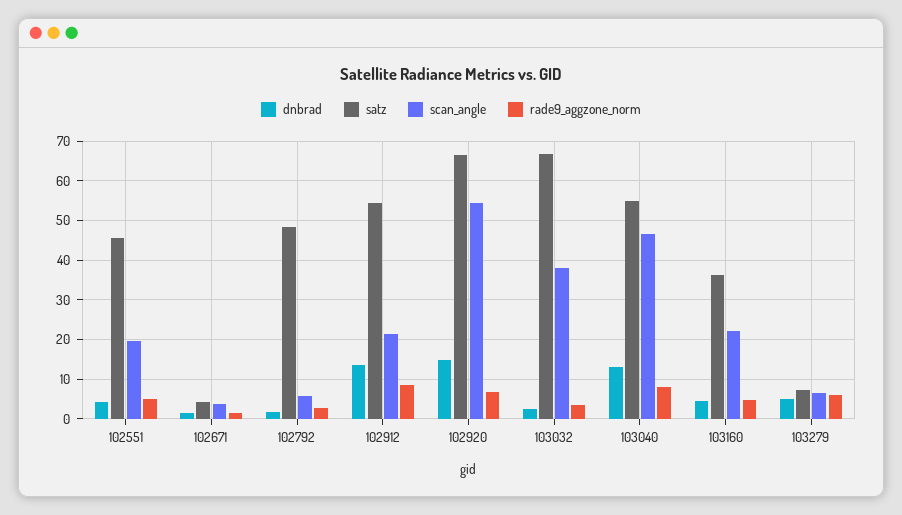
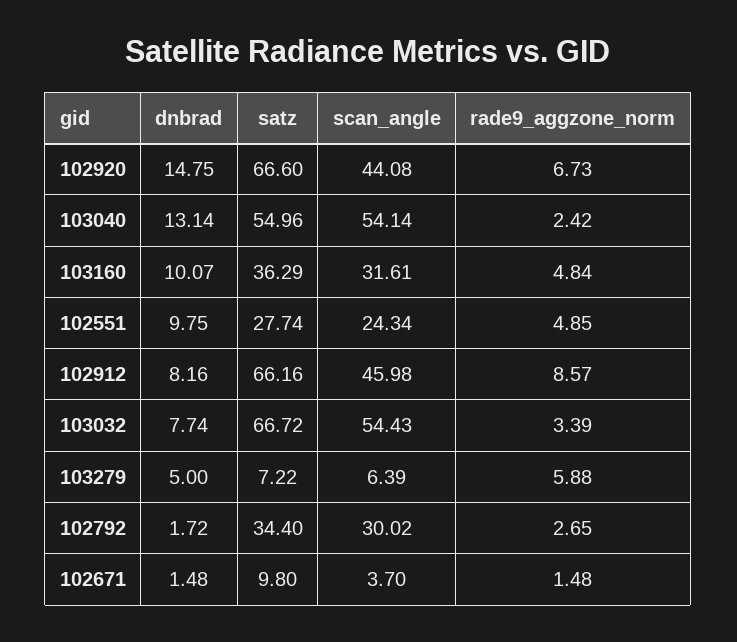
dnbrad, 102551: 4 -> 9.75
satz, 102551: 46 -> 27.74
scan_angle, 102551: 20 -> 24.34
satz, 102671: 4 -> 9.8
satz, 102792: 48 -> 34.4
scan_angle, 102792: 6 -> 30.02
dnbrad, 102912: 14 -> 8.16
satz, 102912: 54 -> 66.16
scan_angle, 102912: 22 -> 45.98
scan_angle, 102920: 54 -> 44.08
dnbrad, 103032: 2 -> 7.74
scan_angle, 103032: 38 -> 54.43
scan_angle, 103040: 46 -> 54.14
rade9_aggzone_norm, 103040: 8 -> 2.42
dnbrad, 103160: 4 -> 10.07
scan_angle, 103160: 22 -> 31.61

